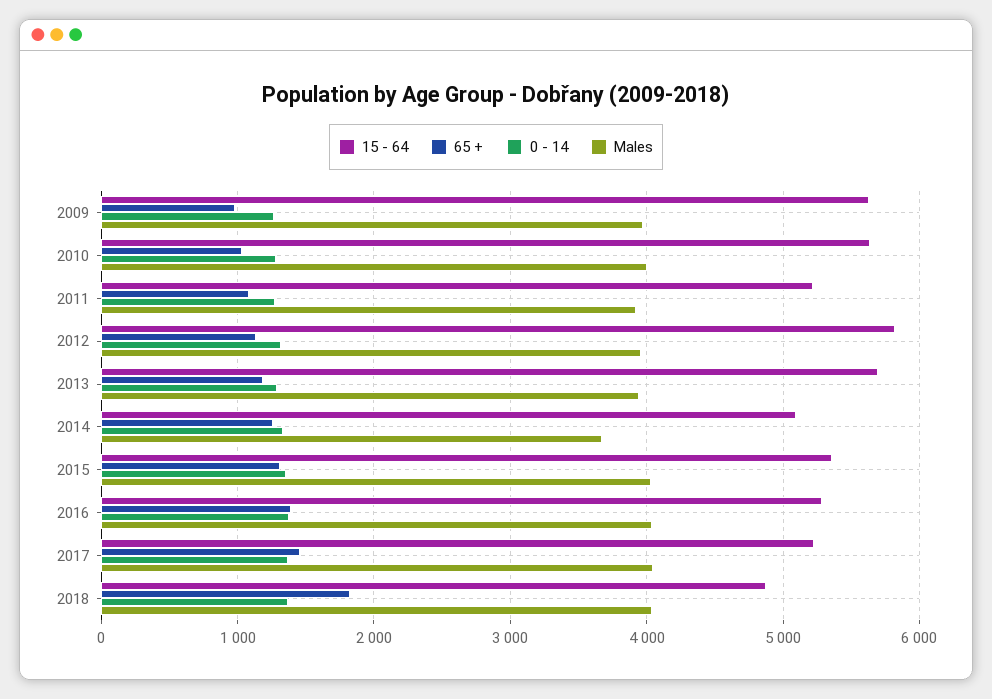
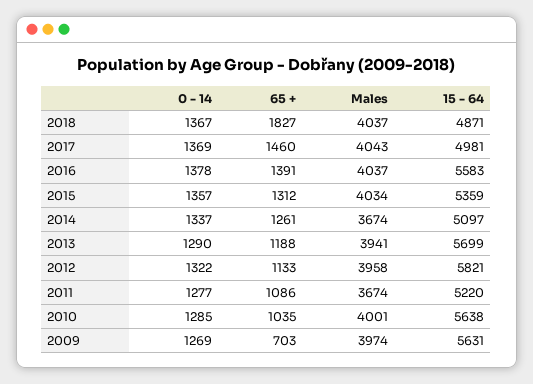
65 +, 2009: 1000 -> 703
Males, 2011: 3900 -> 3674
15 - 64, 2016: 5300 -> 5583
15 - 64, 2017: 5200 -> 4981

